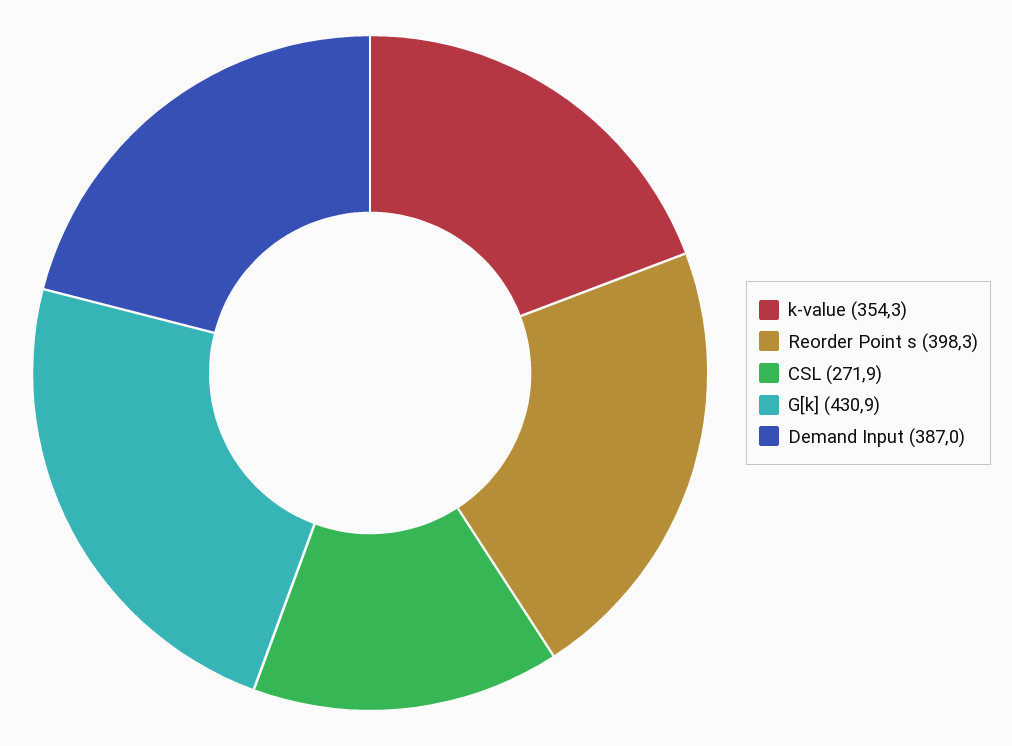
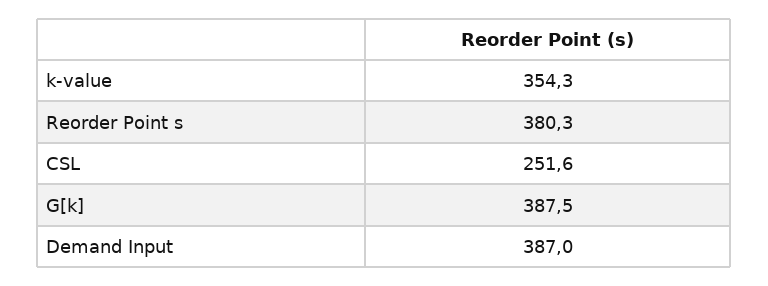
Reorder Point s: 398.3 -> 380.3
CSL: 271.9 -> 251.6
G[k]: 430.9 -> 387.5

